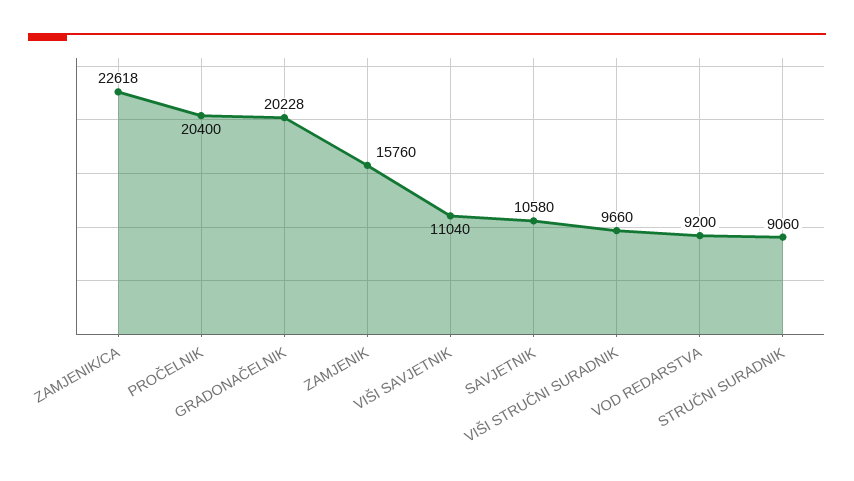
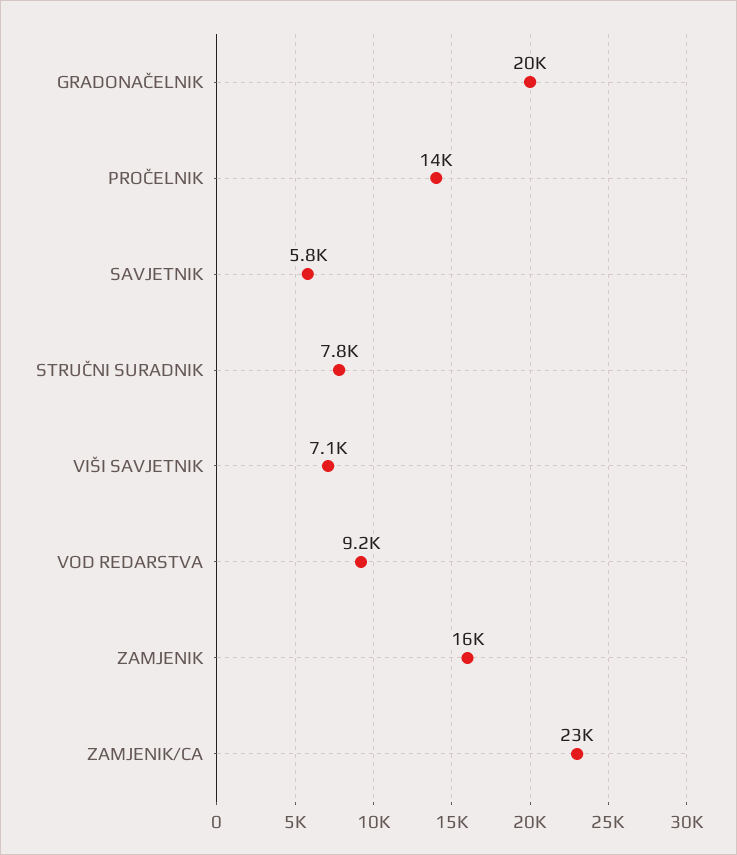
PROČELNIK: 20400 -> 14000
VIŠI SAVJETNIK: 11040 -> 7100
SAVJETNIK: 10580 -> 5800
VIŠI STRUČNI SURADNIK: 9660 -> none
STRUČNI SURADNIK: 9060 -> 7800

